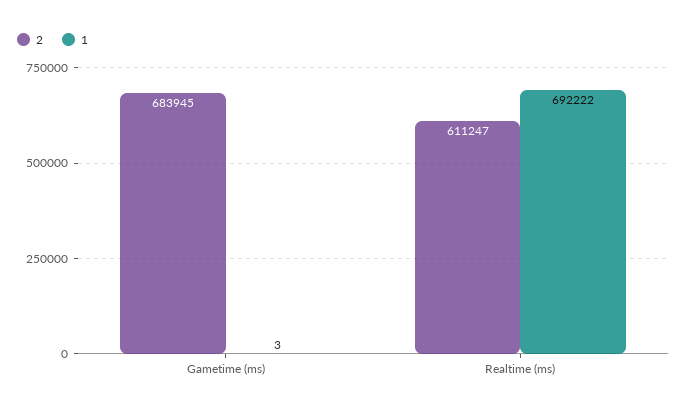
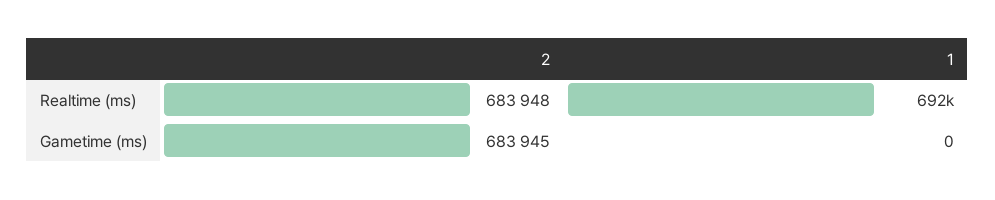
1, Gametime (ms): 3 -> 0
2, Realtime (ms): 611247 -> 683948

